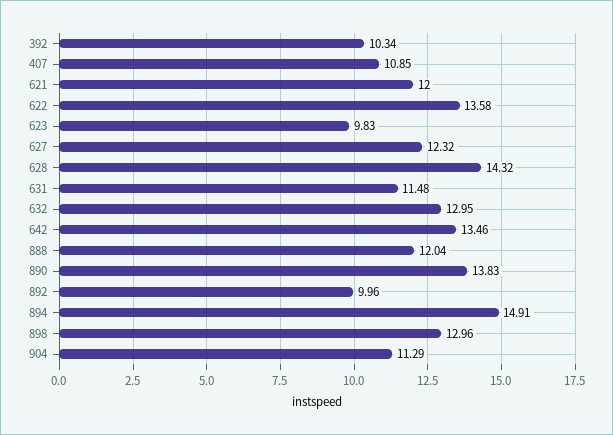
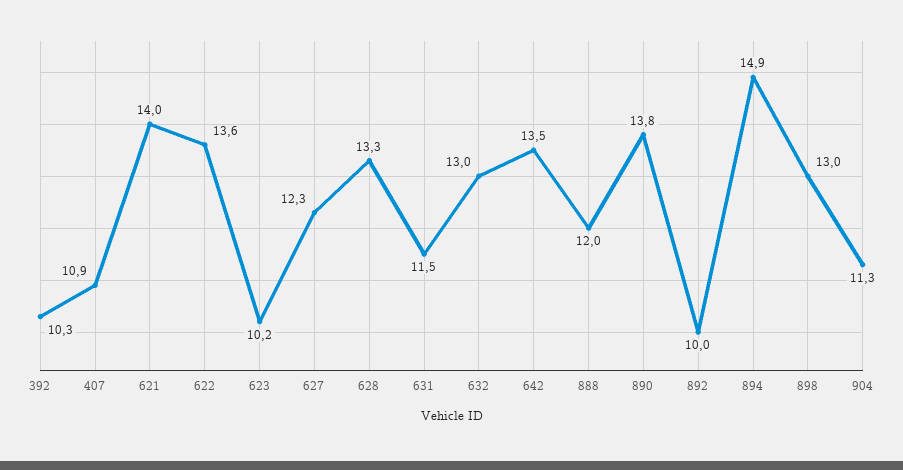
621: 12 -> 14
623: 9.83 -> 10.2
628: 14.32 -> 13.3

